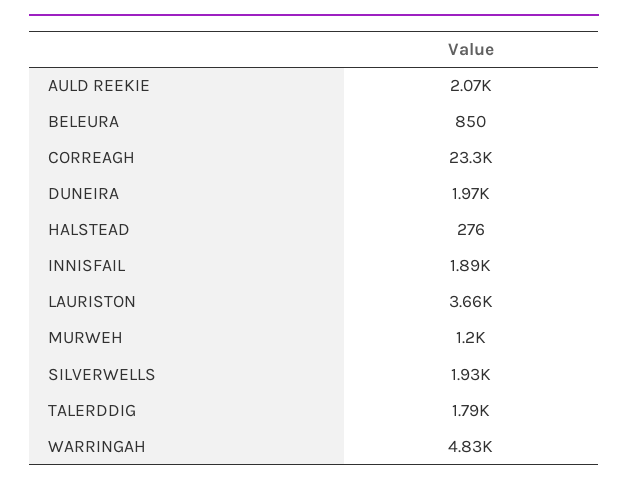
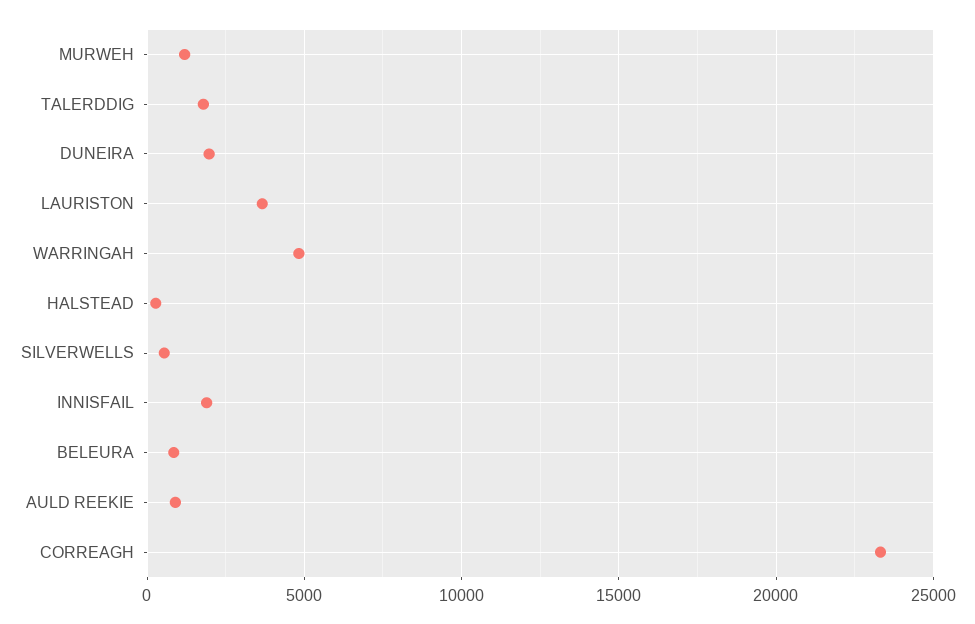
AULD REEKIE: 2070 -> 1000
SILVERWELLS: 1930 -> 500

